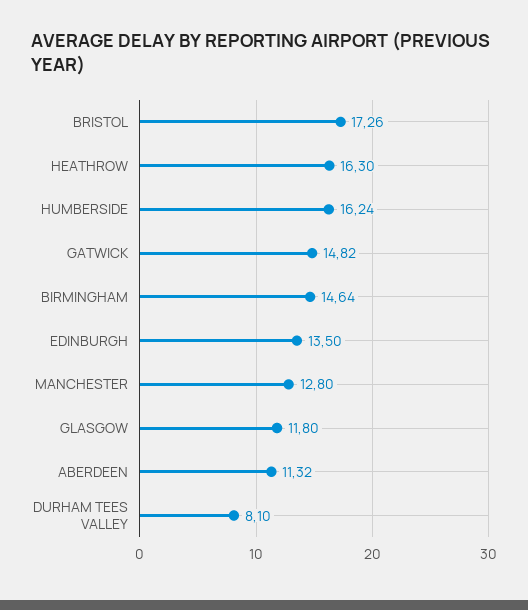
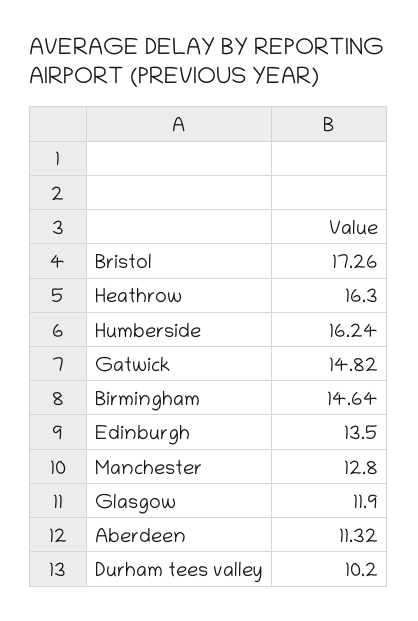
GLASGOW: 11.8 -> 11.9
DURHAM TEES VALLEY: 8.1 -> 10.2

